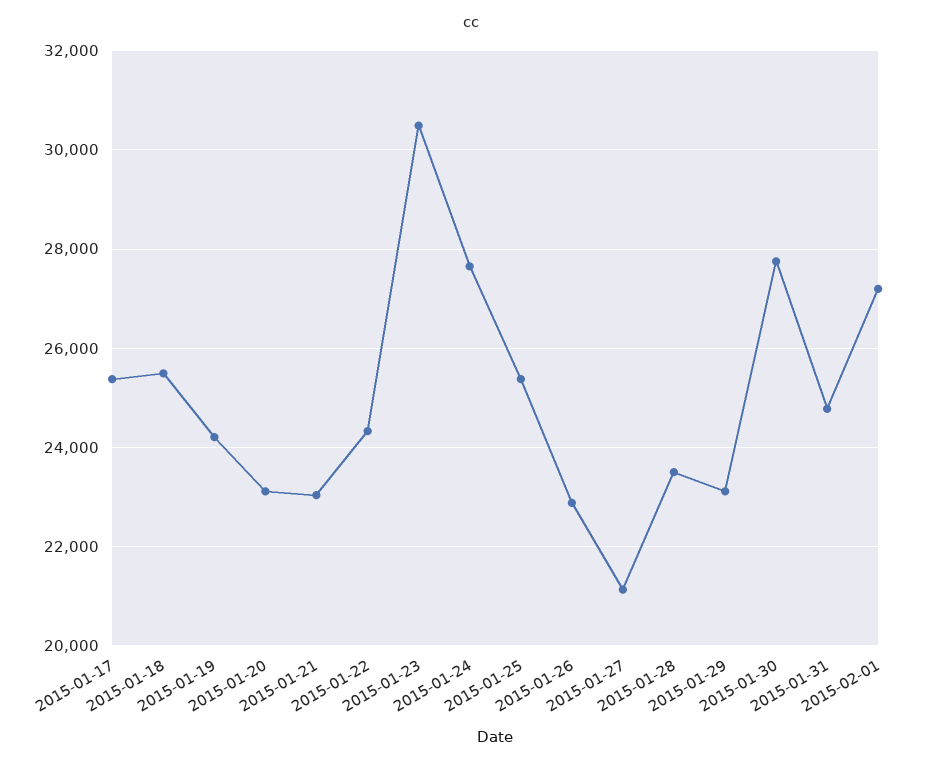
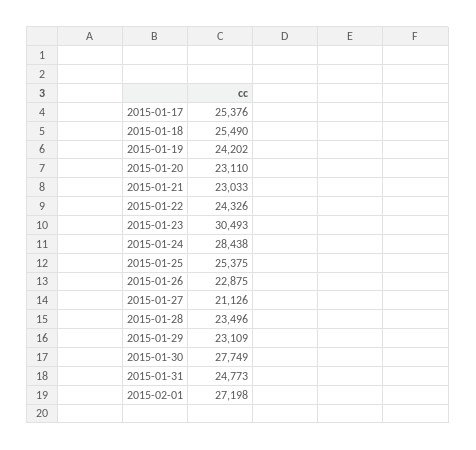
2015-01-24: 27600 -> 28438

